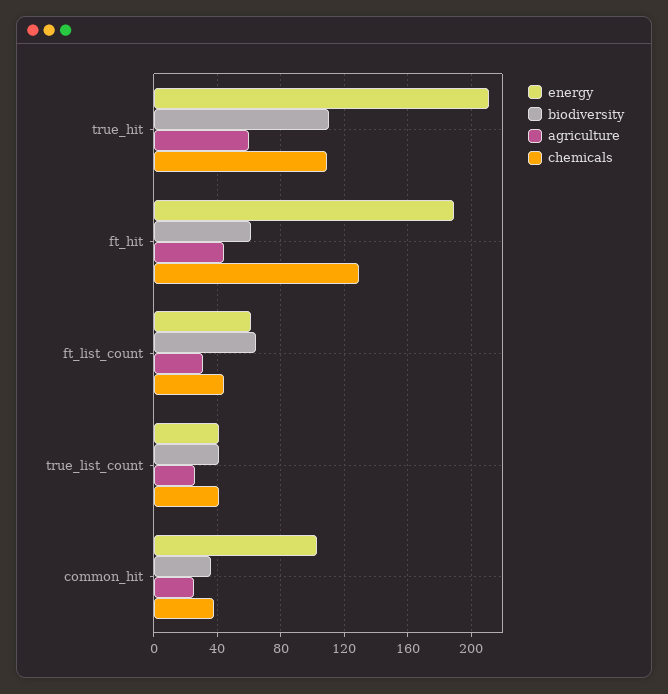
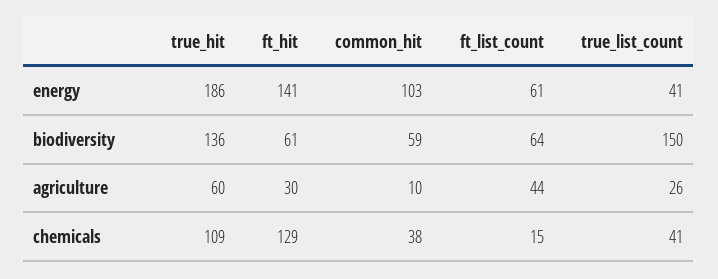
energy, true_hit: 210 -> 186
biodiversity, true_hit: 110 -> 136
energy, ft_hit: 190 -> 141
agriculture, ft_hit: 45 -> 30
agriculture, ft_list_count: 30 -> 44
chemicals, ft_list_count: 45 -> 15
biodiversity, true_list_count: 40 -> 150
biodiversity, common_hit: 35 -> 59
agriculture, common_hit: 25 -> 10

